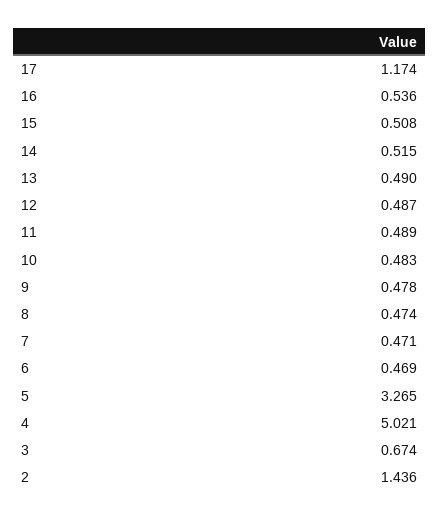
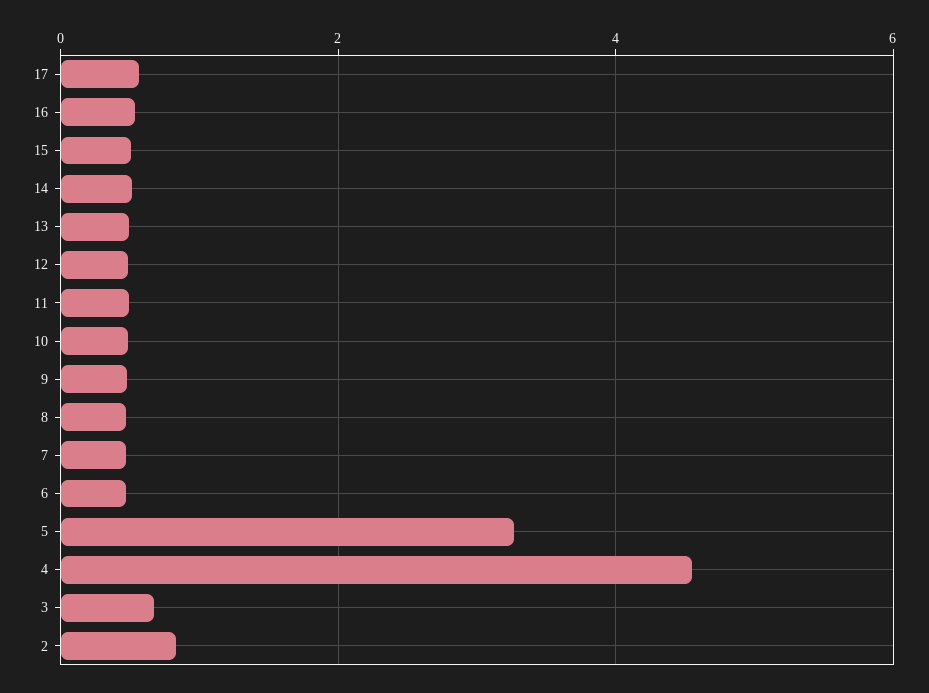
17: 1.174 -> 0.6
4: 5.021 -> 4.6
2: 1.436 -> 0.8

